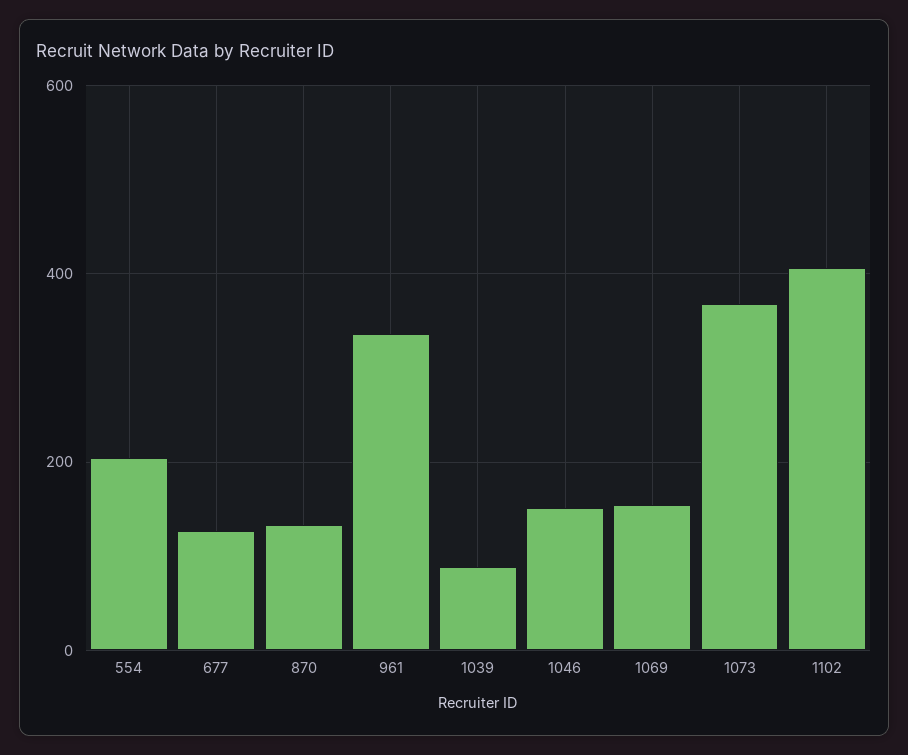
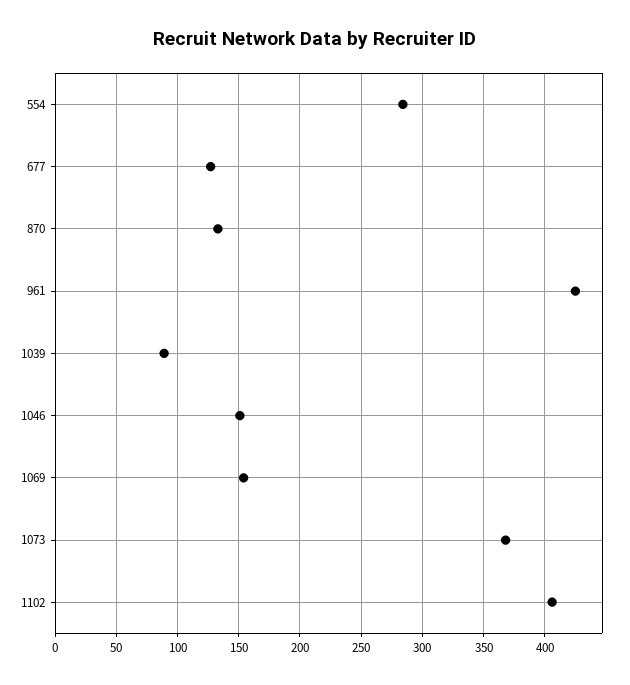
554: 200 -> 285
961: 340 -> 425

